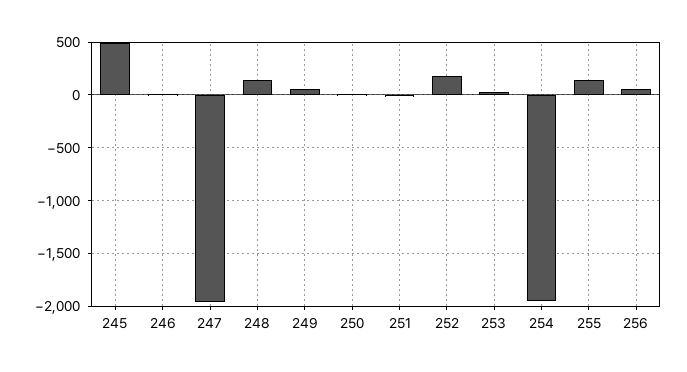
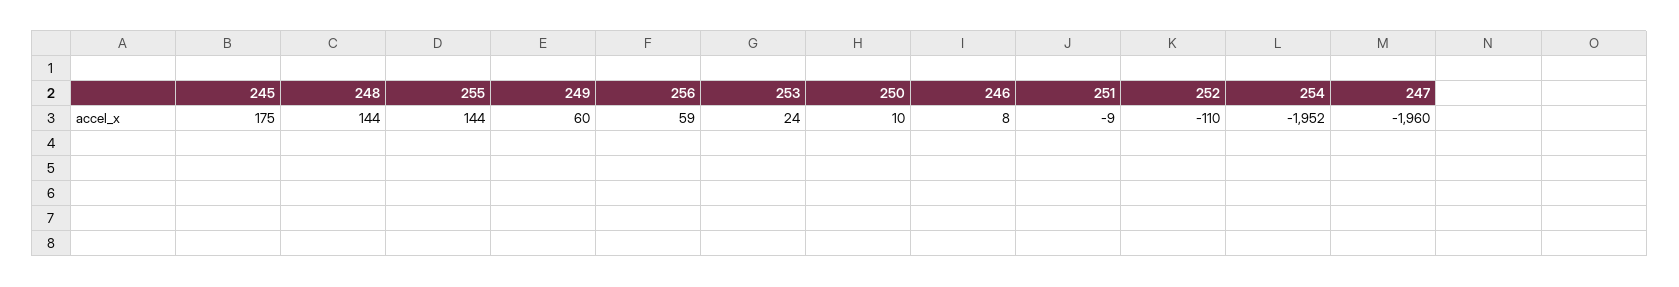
245: 500 -> 175
252: 200 -> -110

